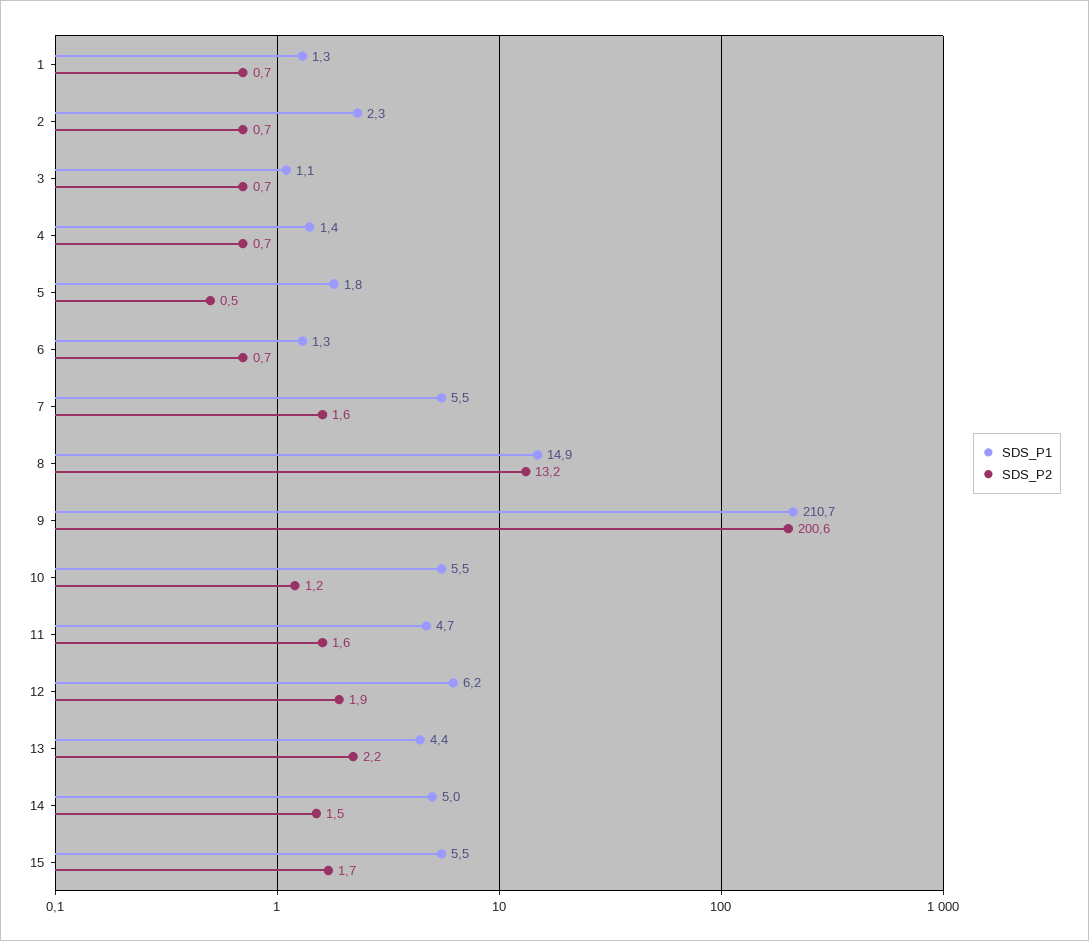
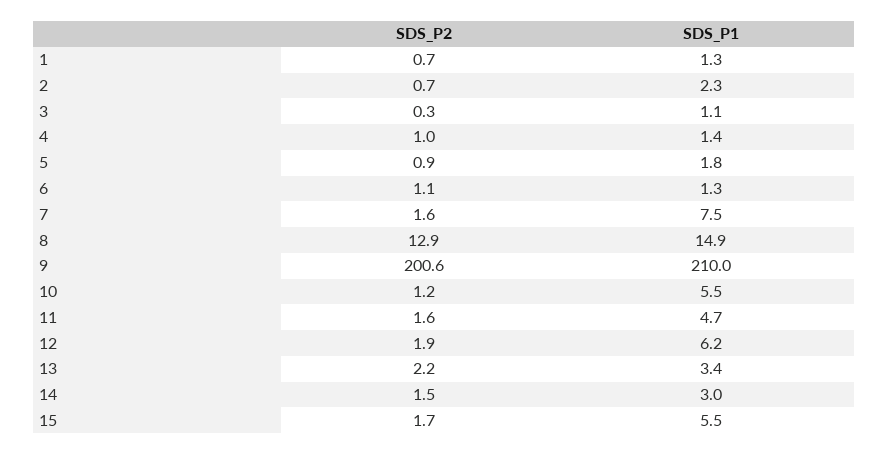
SDS_P2, 3: 0.7 -> 0.3
SDS_P2, 4: 0.7 -> 1
SDS_P2, 5: 0.5 -> 0.9
SDS_P2, 6: 0.7 -> 1.1
SDS_P1, 7: 5.5 -> 7.5
SDS_P2, 8: 13.2 -> 12.9
SDS_P1, 9: 210.7 -> 210
SDS_P1, 13: 4.4 -> 3.4
SDS_P1, 14: 5 -> 3

